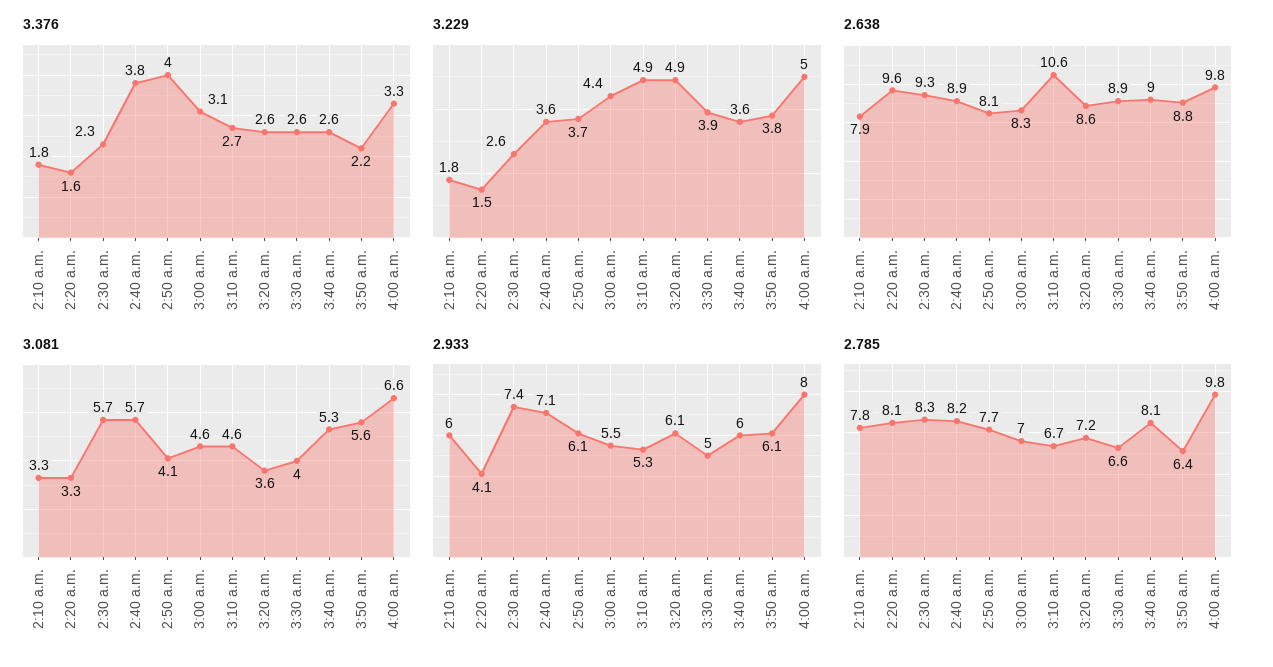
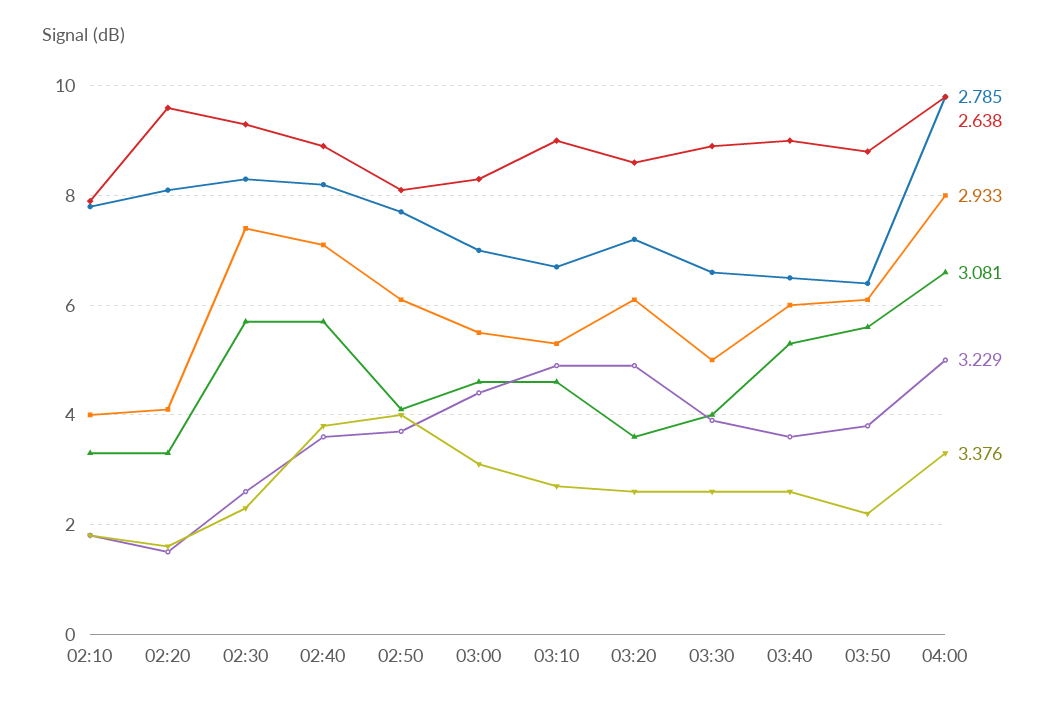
2.638, 3:10 a.m.: 10.6 -> 9
2.933, 2:10 a.m.: 6 -> 4
2.785, 3:40 a.m.: 8.1 -> 6.5

